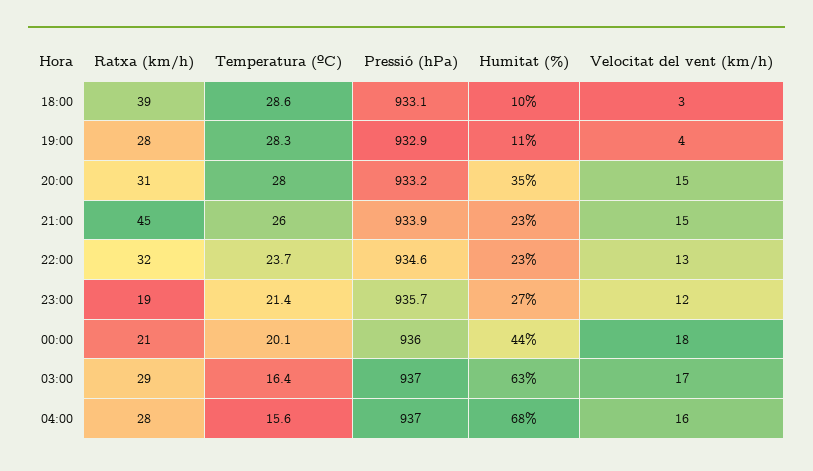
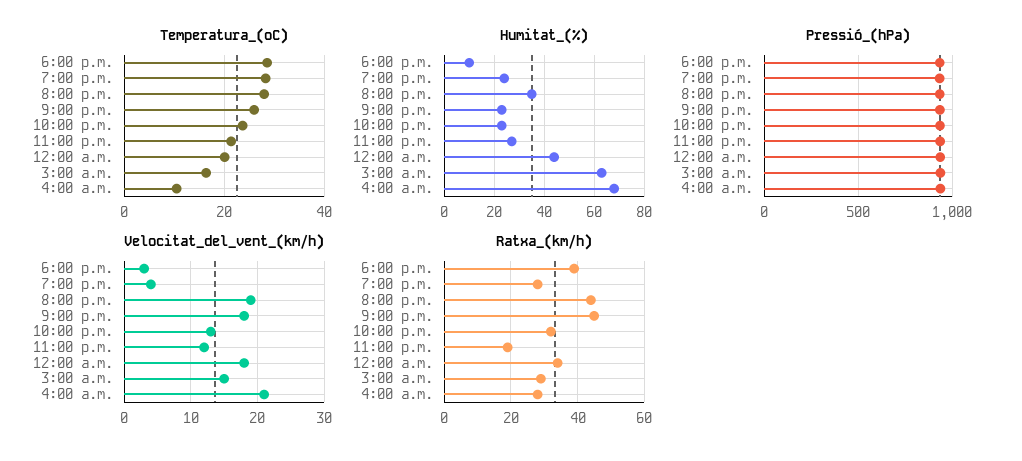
Humitat (%), 19:00: 11 -> 25
Ratxa (km/h), 20:00: 31 -> 45
Velocitat del vent (km/h), 20:00: 15 -> 19
Velocitat del vent (km/h), 21:00: 15 -> 18
Ratxa (km/h), 00:00: 21 -> 35
Velocitat del vent (km/h), 03:00: 17 -> 15
Temperatura (ºC), 04:00: 15.6 -> 10
Velocitat del vent (km/h), 04:00: 16 -> 21

